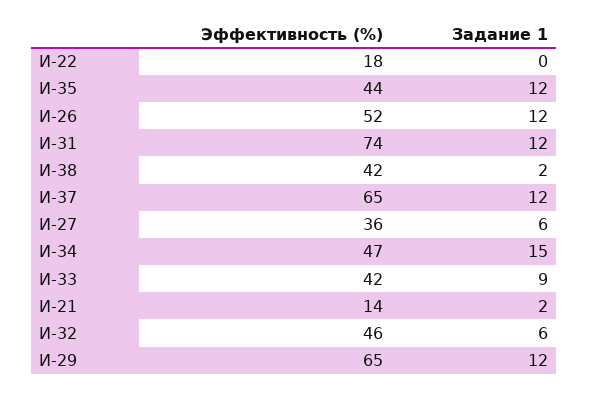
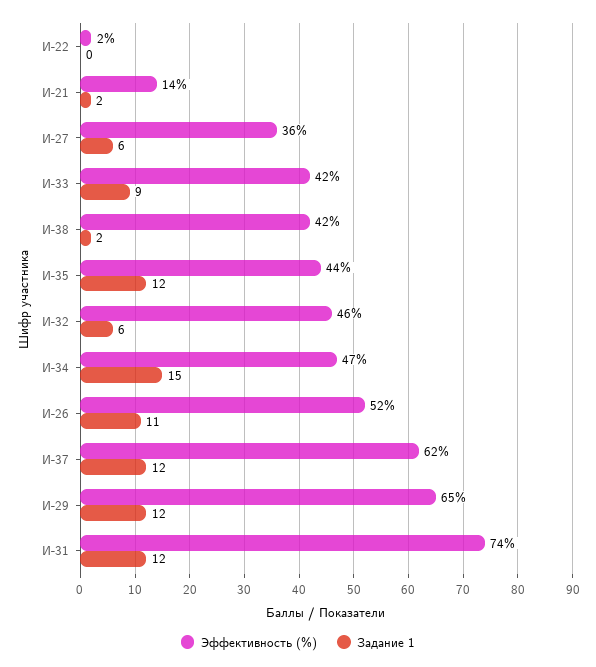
Эффективность (%), И-22: 18 -> 2
Задание 1, И-26: 12 -> 11
Эффективность (%), И-37: 65 -> 62

